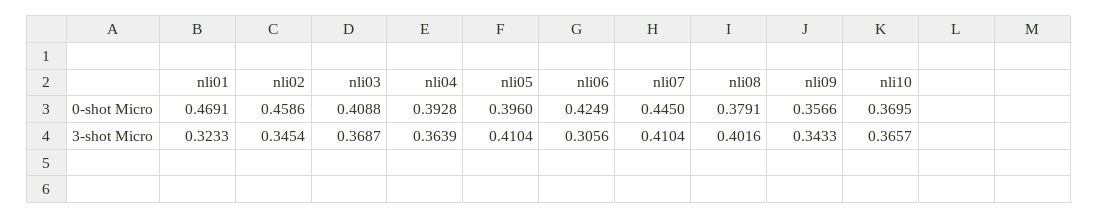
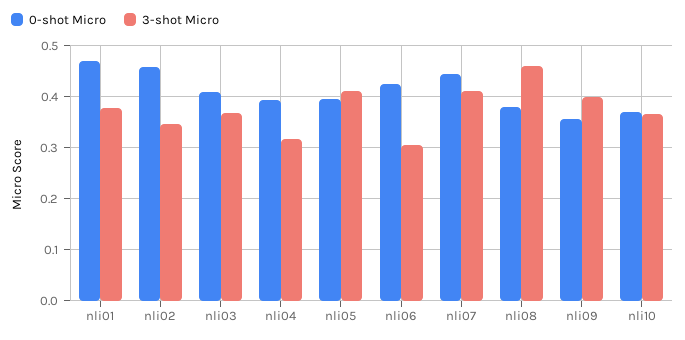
3-shot Micro, nli01: 0.3233 -> 0.38
3-shot Micro, nli04: 0.3639 -> 0.32
3-shot Micro, nli08: 0.4016 -> 0.46
3-shot Micro, nli09: 0.3433 -> 0.4

